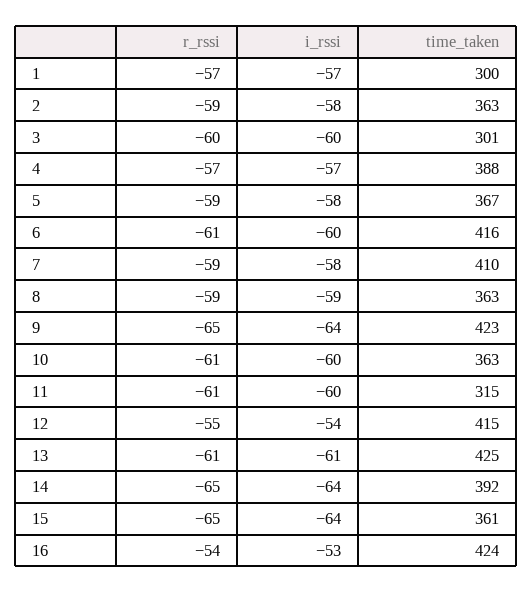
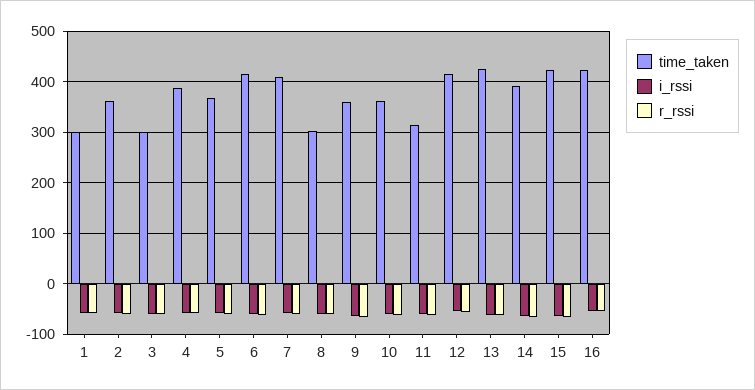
time_taken, 8: 363 -> 300
time_taken, 9: 423 -> 360
time_taken, 15: 361 -> 420

